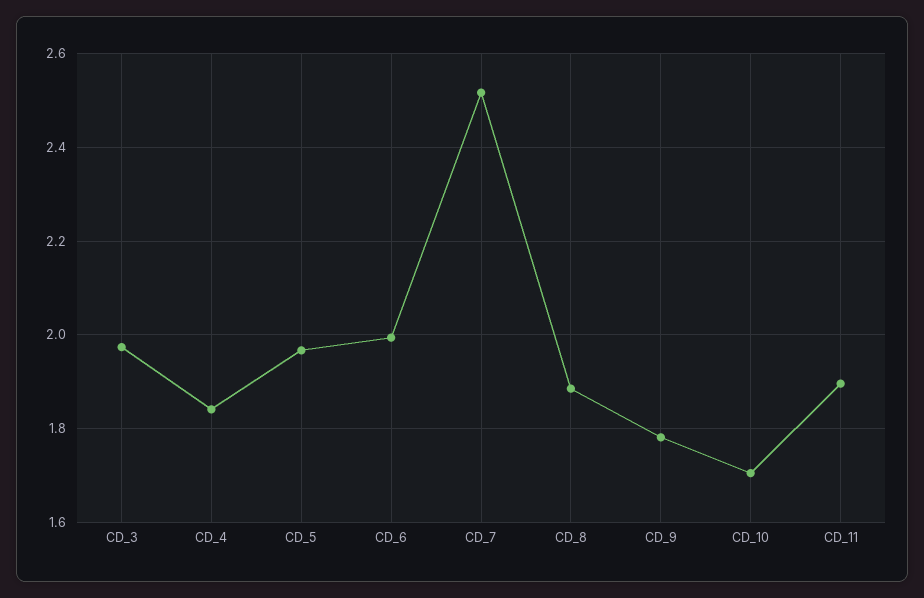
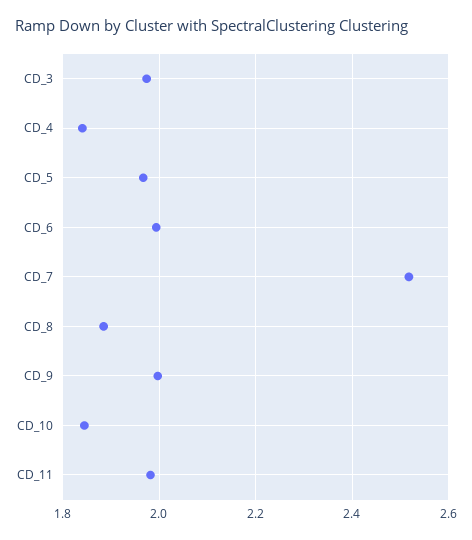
CD_9: 1.78 -> 2
CD_10: 1.7 -> 1.84
CD_11: 1.9 -> 1.98

